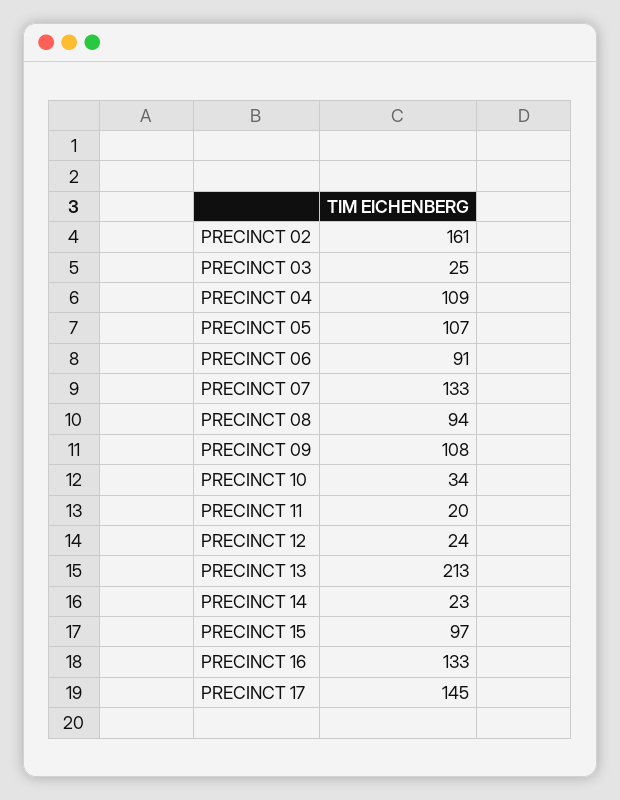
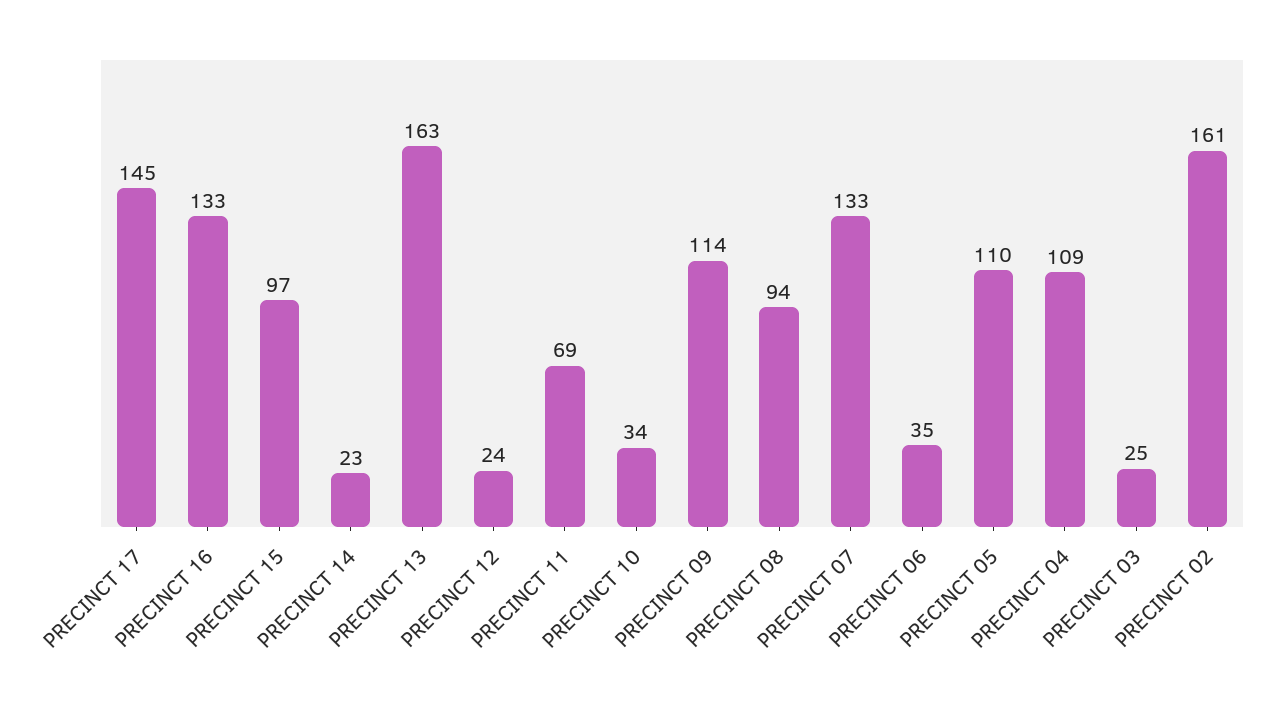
PRECINCT 05: 107 -> 110
PRECINCT 06: 91 -> 35
PRECINCT 09: 108 -> 114
PRECINCT 11: 20 -> 69
PRECINCT 13: 213 -> 163

